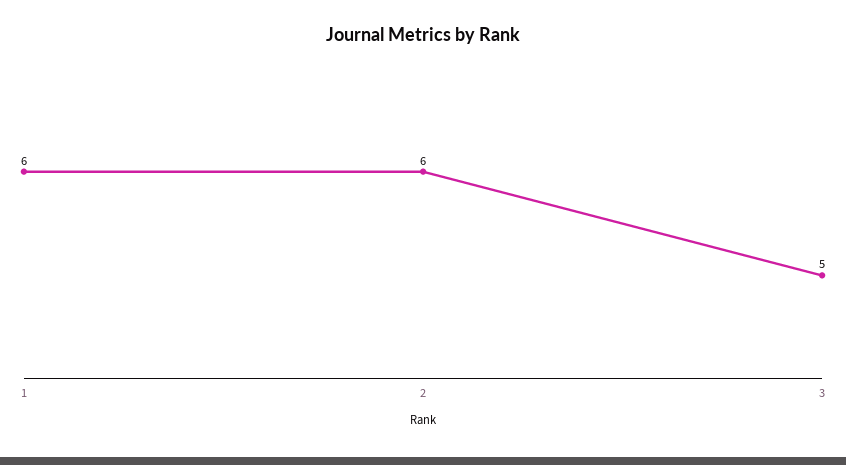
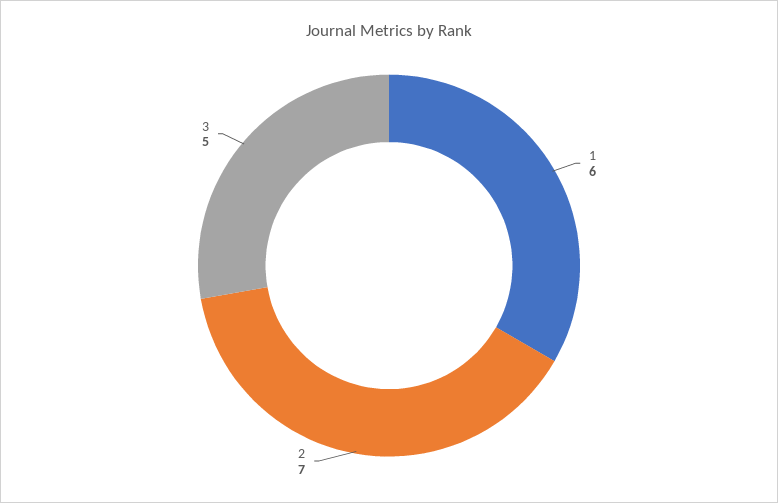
2: 6 -> 7

